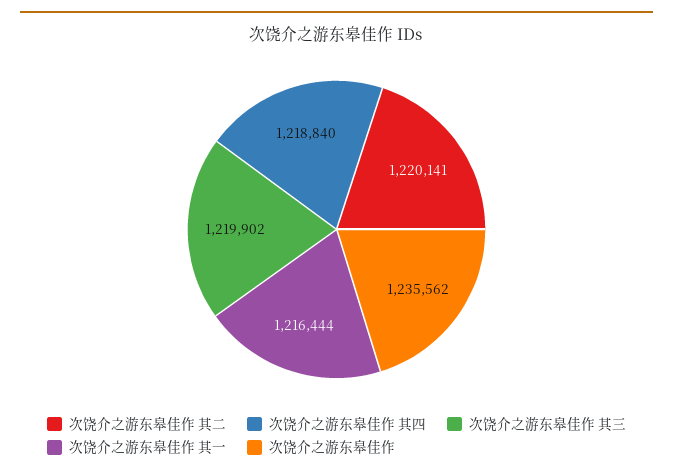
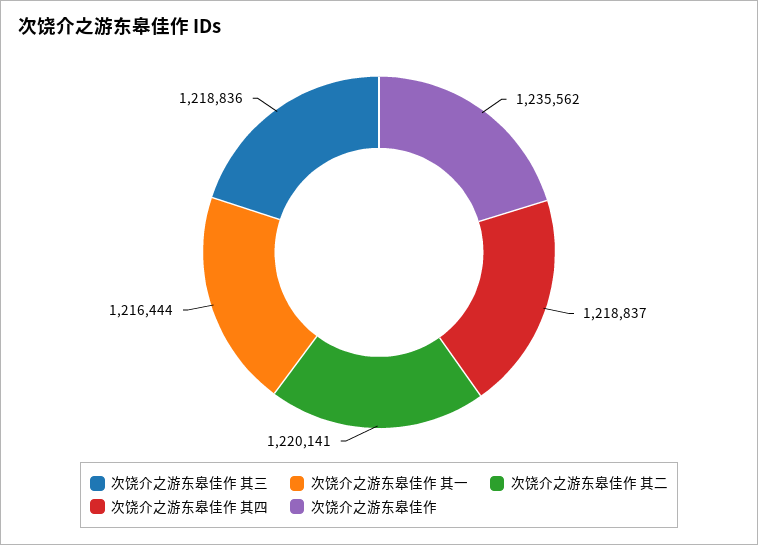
次饶介之游东皋佳作 其四: 1218840 -> 1218837
次饶介之游东皋佳作 其三: 1219902 -> 1218836

